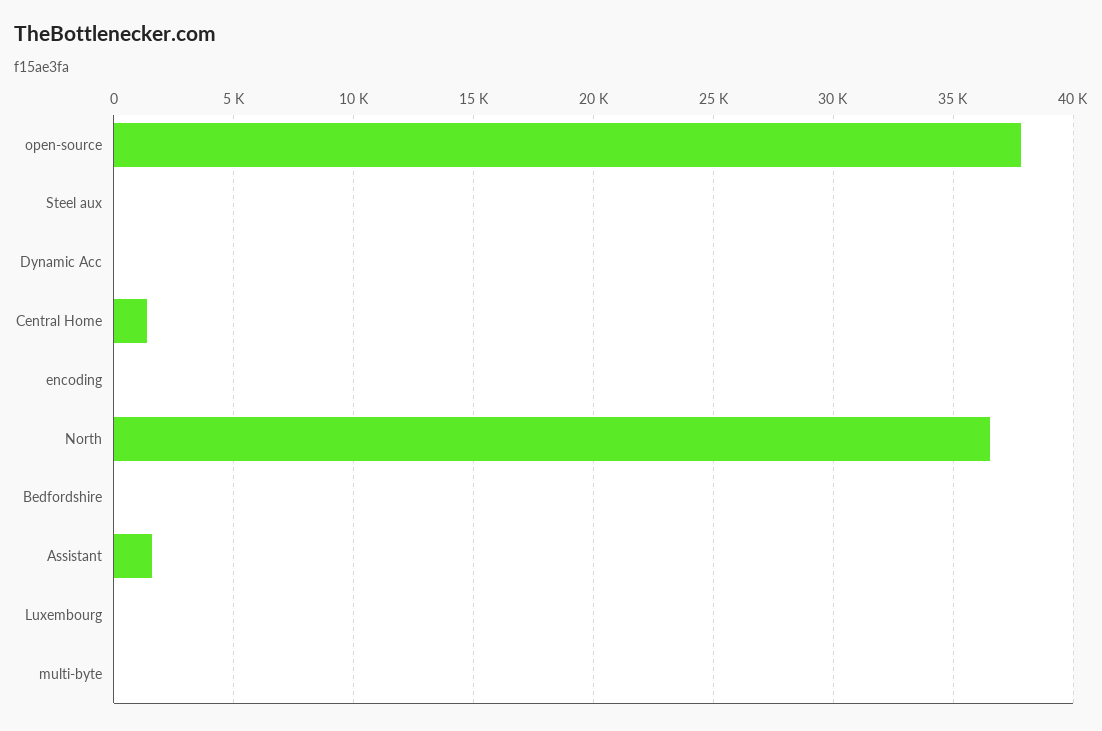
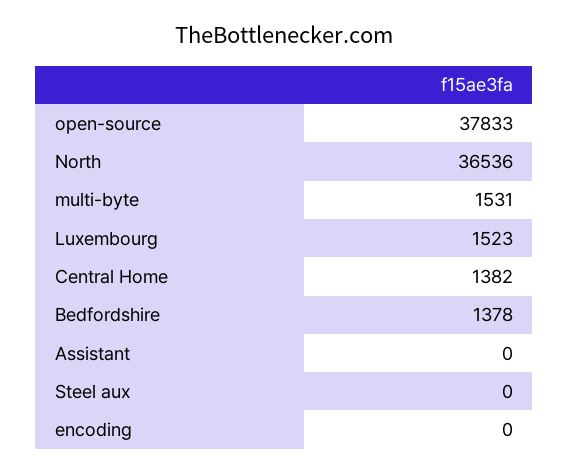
Dynamic Acc: 0 -> none
Bedfordshire: 0 -> 1378
Assistant: 1500 -> 0
Luxembourg: 0 -> 1523
multi-byte: 0 -> 1531

